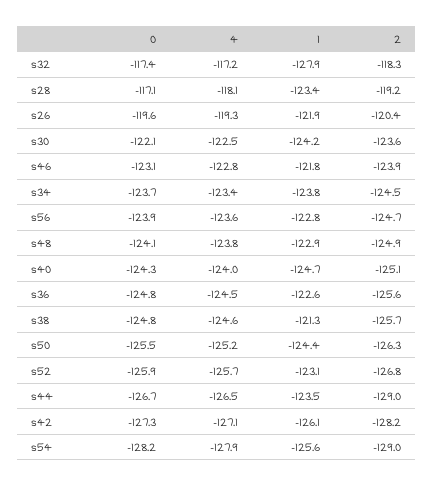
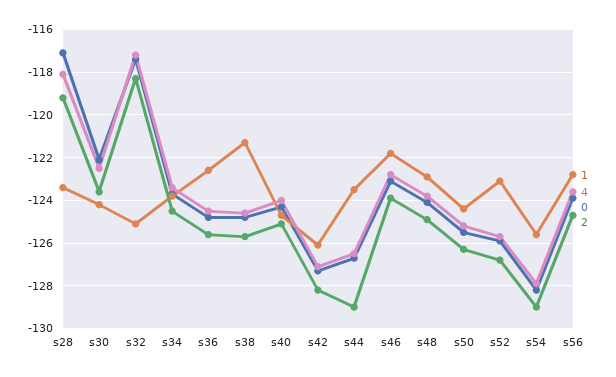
1, s32: -127.9 -> -125
0, s26: -119.6 -> none
4, s26: -119.3 -> none
1, s26: -121.9 -> none
2, s26: -120.4 -> none

